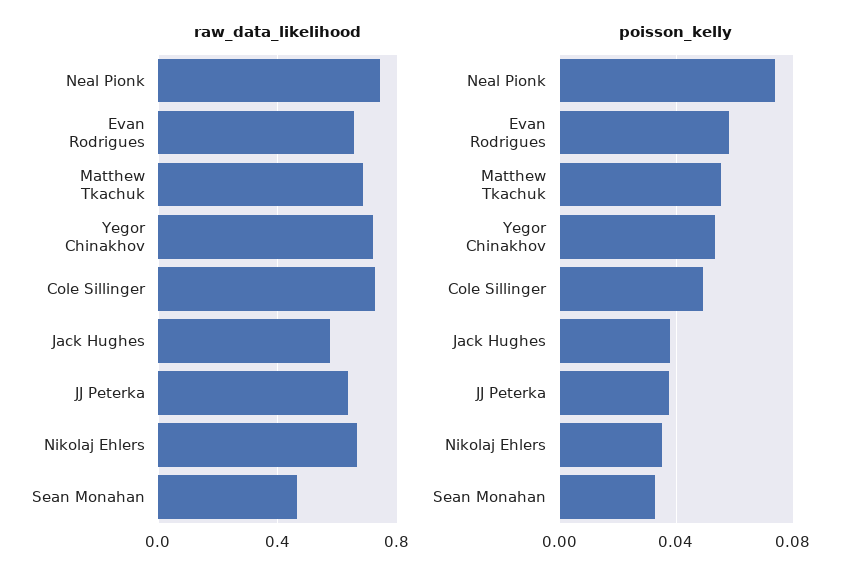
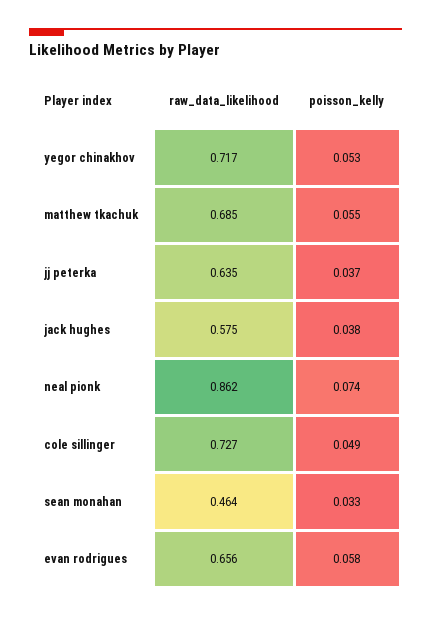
raw_data_likelihood, Neal Pionk: 0.75 -> 0.862
raw_data_likelihood, Nikolaj Ehlers: 0.65 -> none
poisson_kelly, Nikolaj Ehlers: 0.035 -> none

